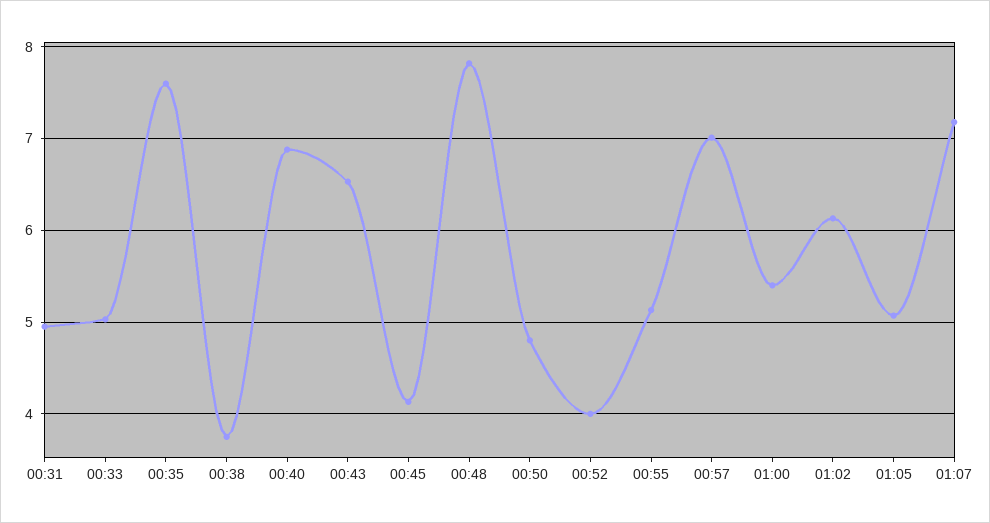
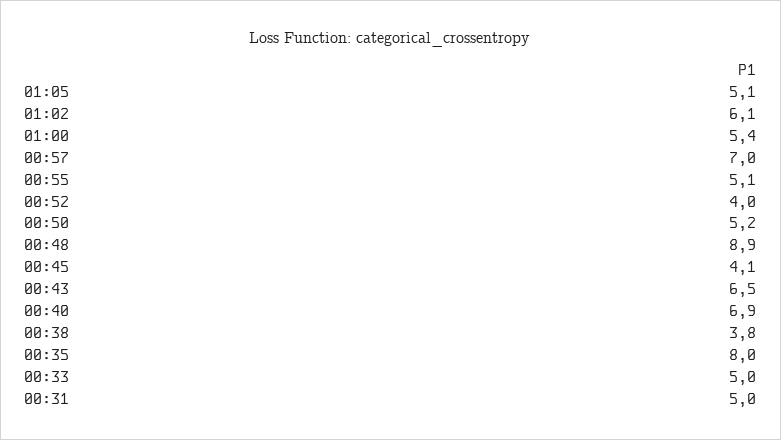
00:35: 7.6 -> 8
00:48: 7.8 -> 8.9
00:50: 4.8 -> 5.2
01:07: 7.2 -> none

